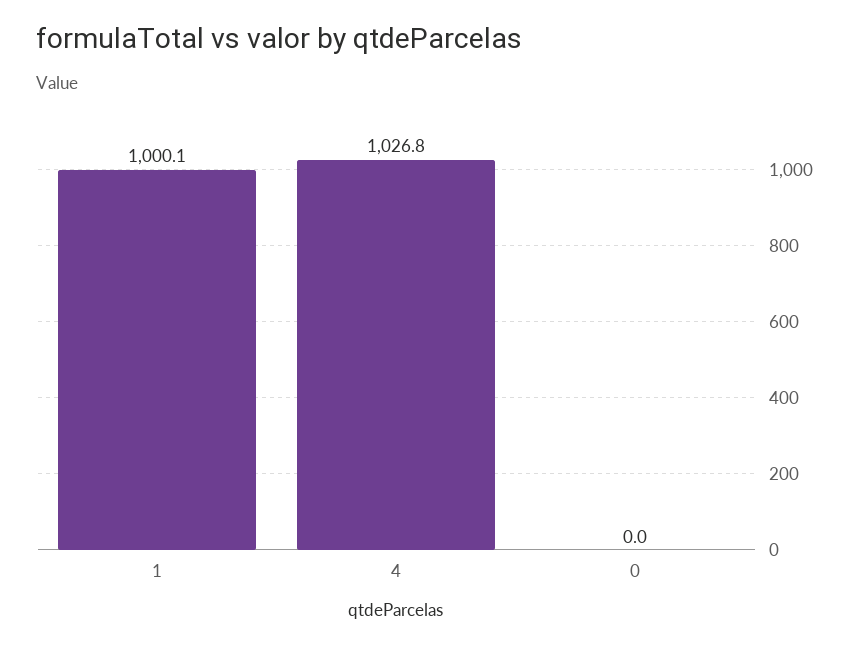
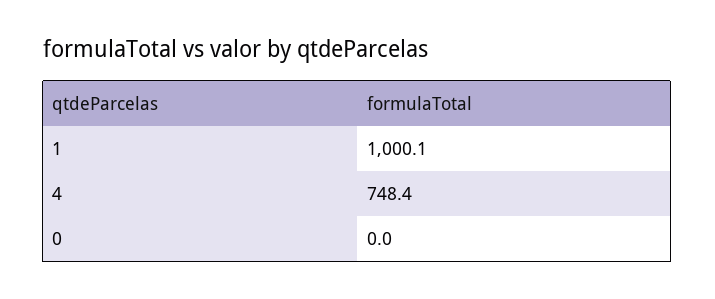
4: 1026.8 -> 748.4

